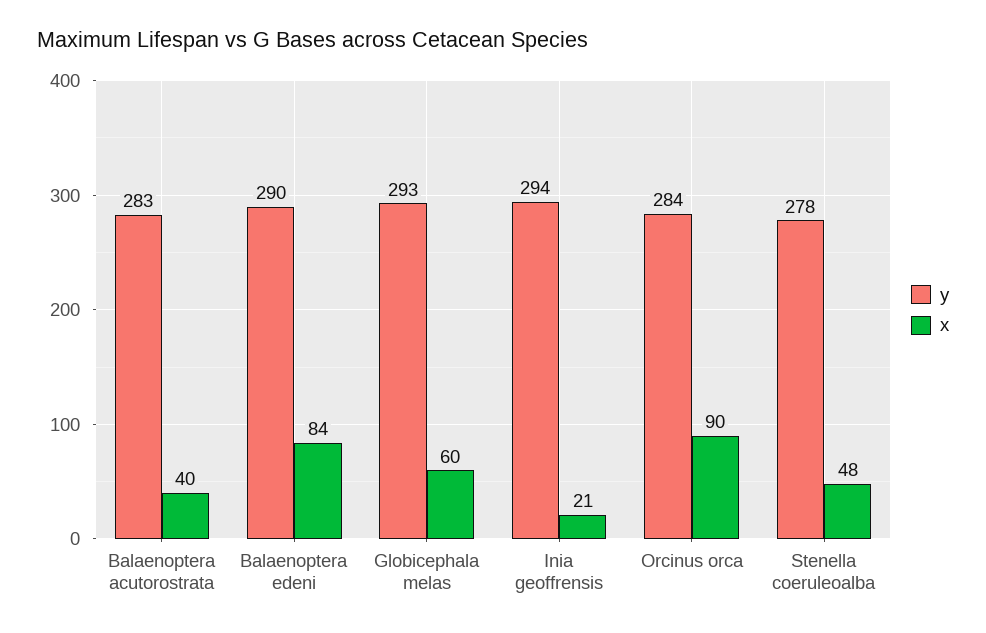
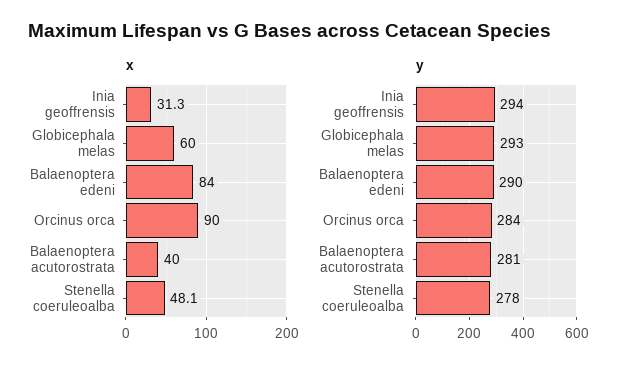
y, Balaenoptera acutorostrata: 283 -> 281
x, Inia geoffrensis: 21 -> 31.3

